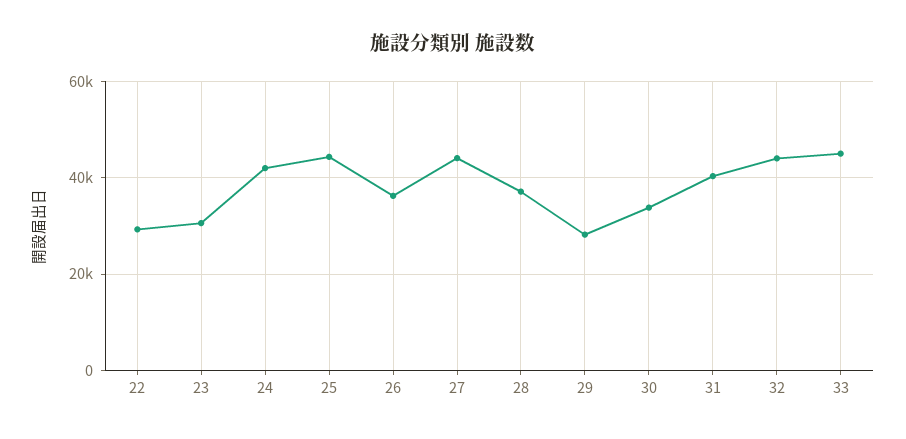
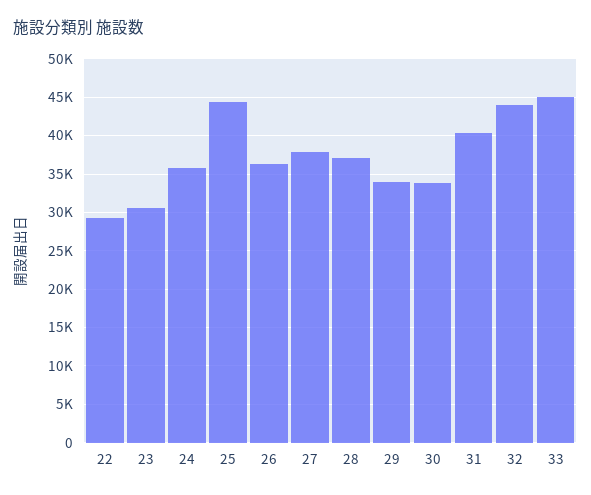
24: 42000 -> 36000
27: 44000 -> 38000
29: 28000 -> 34000

